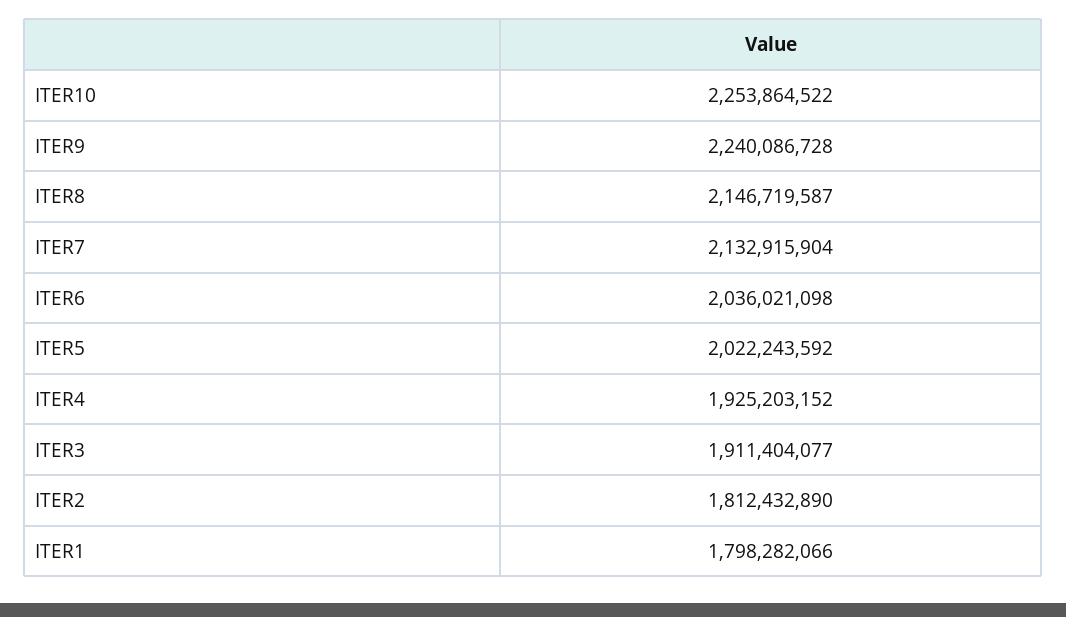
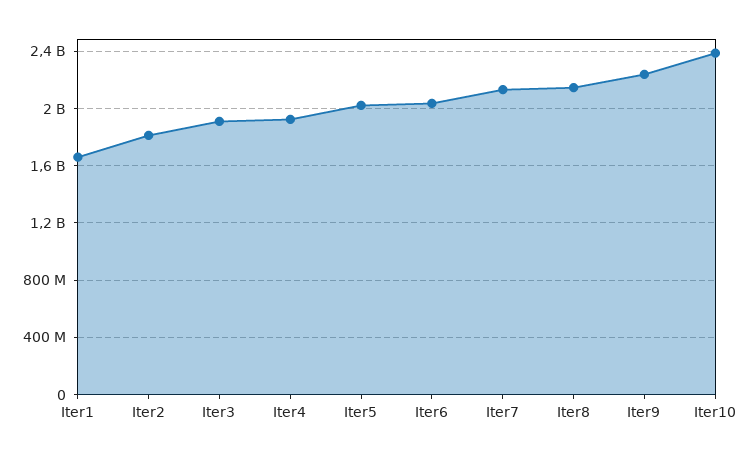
ITER10: 2253864522 -> 2400000000
ITER1: 1798282066 -> 1650000000

